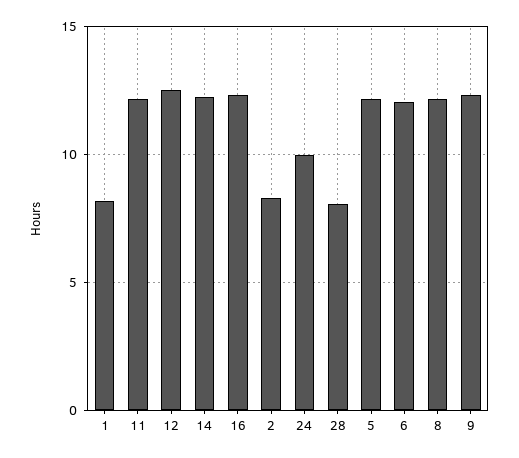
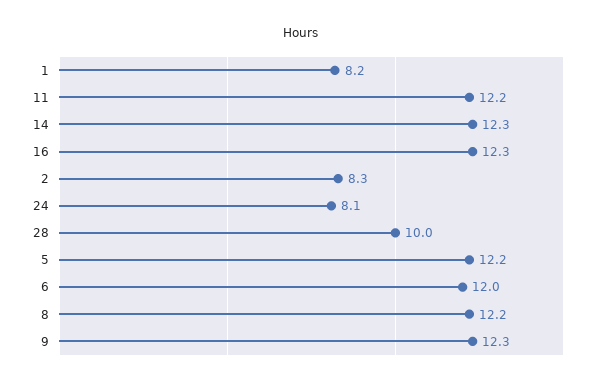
12: 12.5 -> none
24: 10 -> 8.1
28: 8 -> 10

